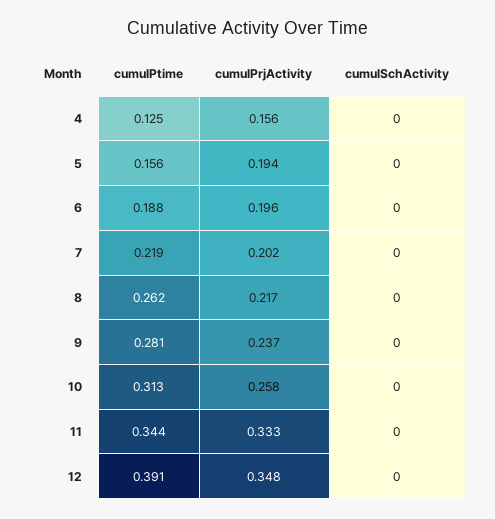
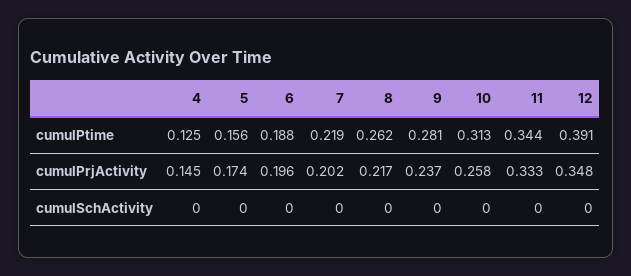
cumulPrjActivity, 4: 0.156 -> 0.145
cumulPrjActivity, 5: 0.194 -> 0.174

